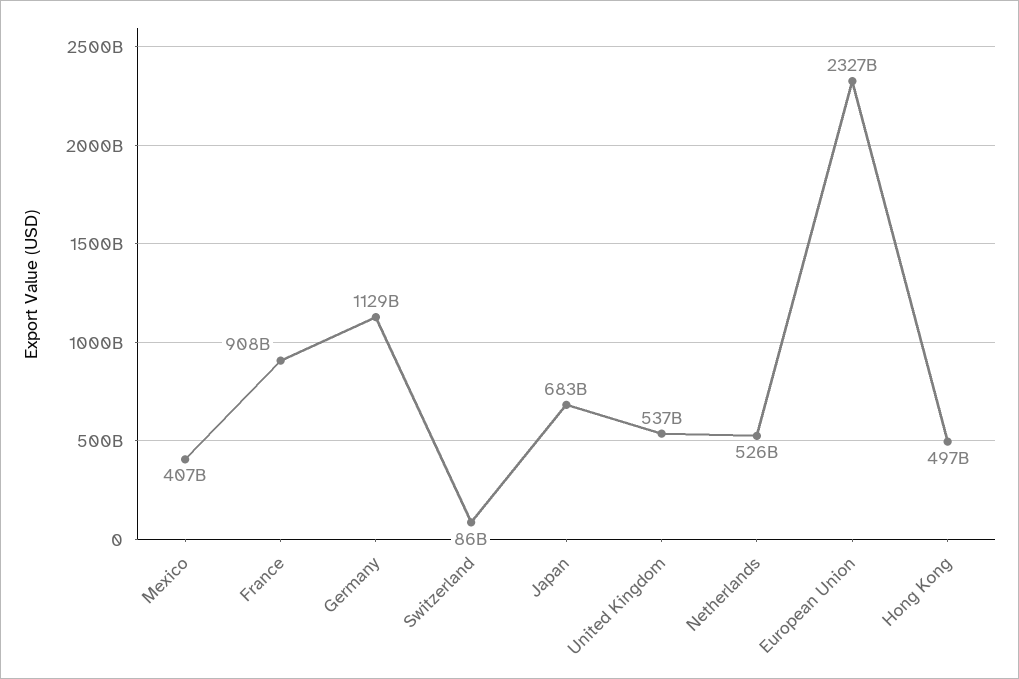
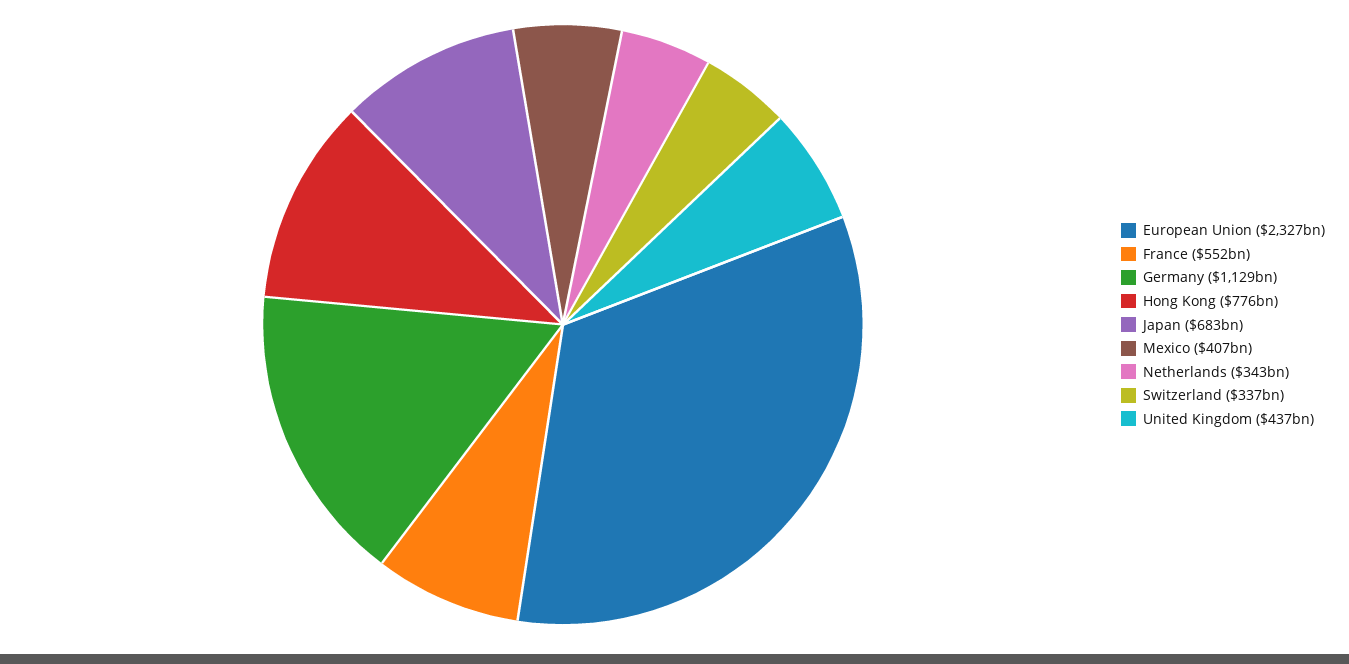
France: 908000000000 -> 552000000000
Switzerland: 86000000000 -> 337000000000
United Kingdom: 537000000000 -> 437000000000
Netherlands: 526000000000 -> 343000000000
Hong Kong: 497000000000 -> 776000000000

